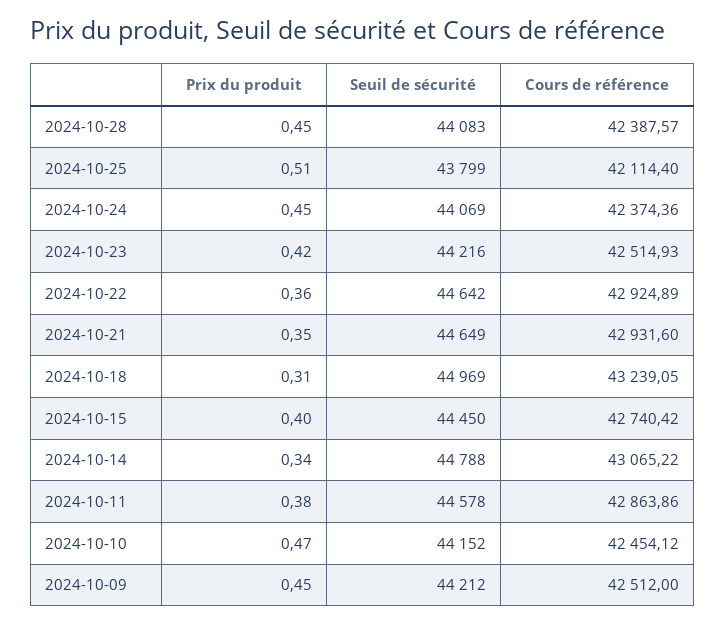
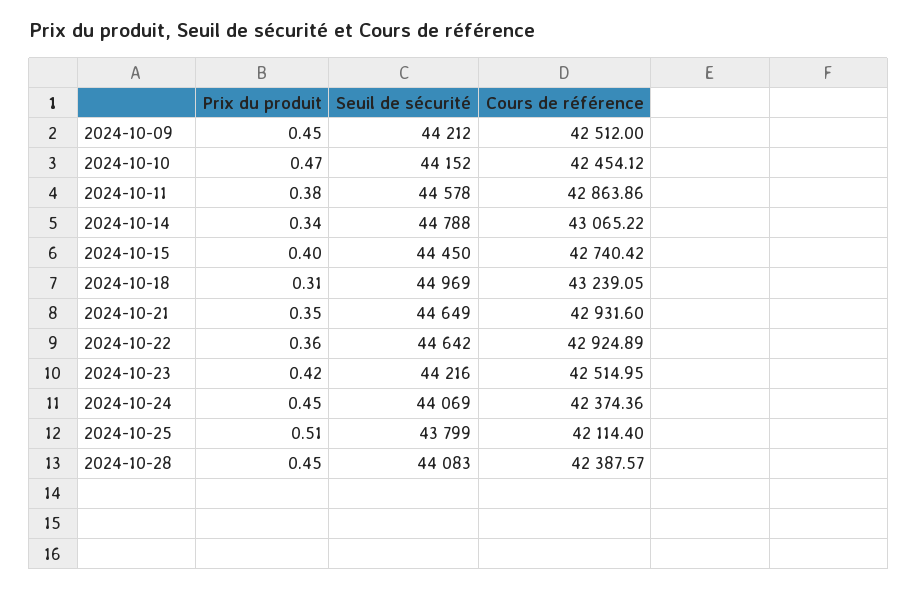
Cours de référence, 2024-10-23: 42514.93 -> 42514.95

